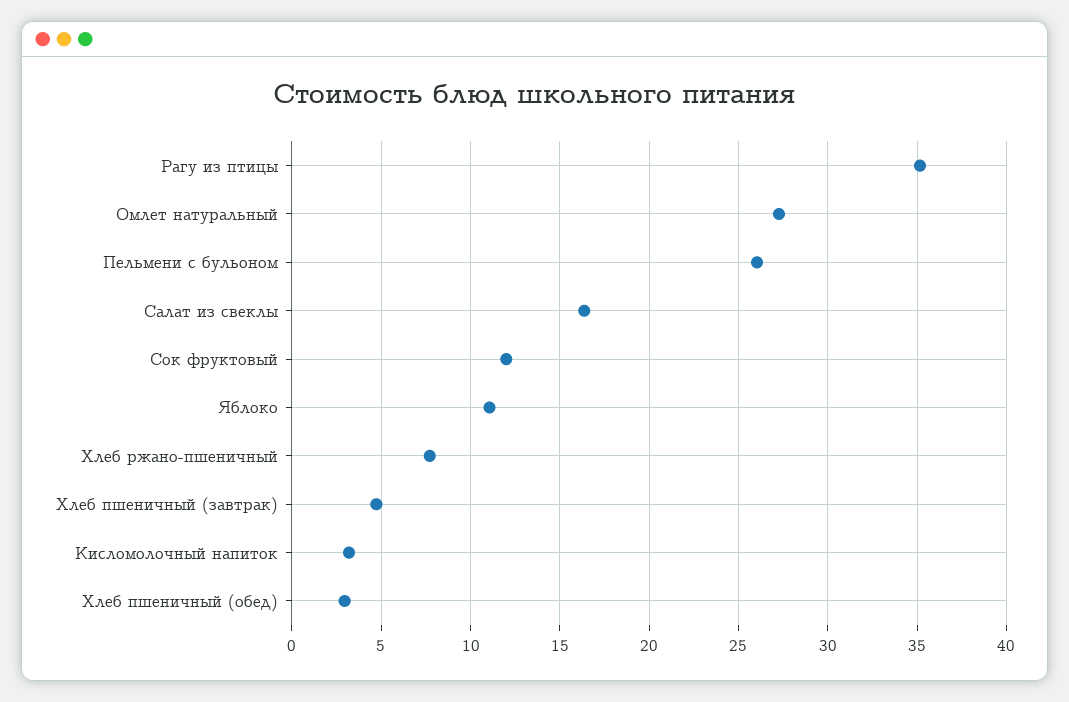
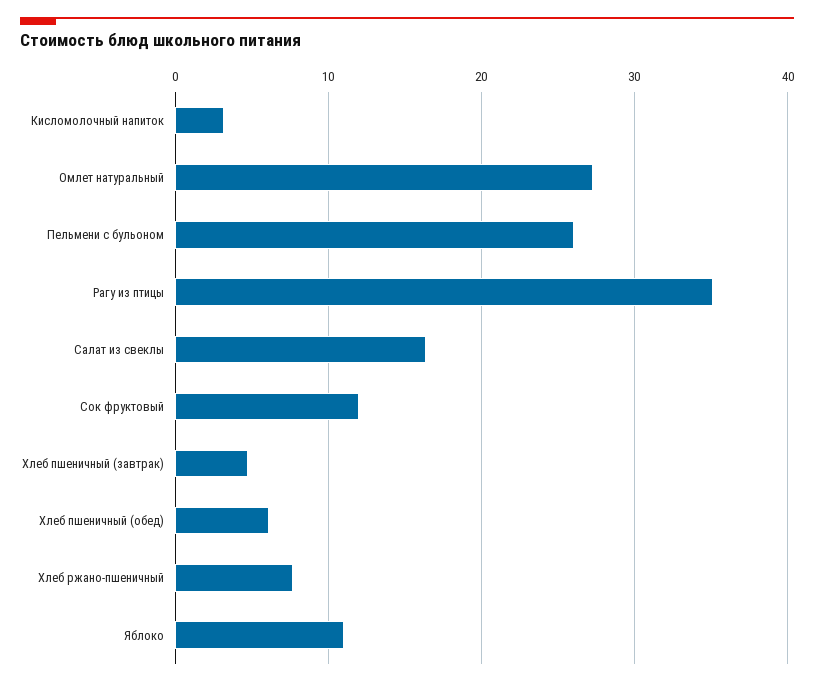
Хлеб пшеничный (обед): 3 -> 6

